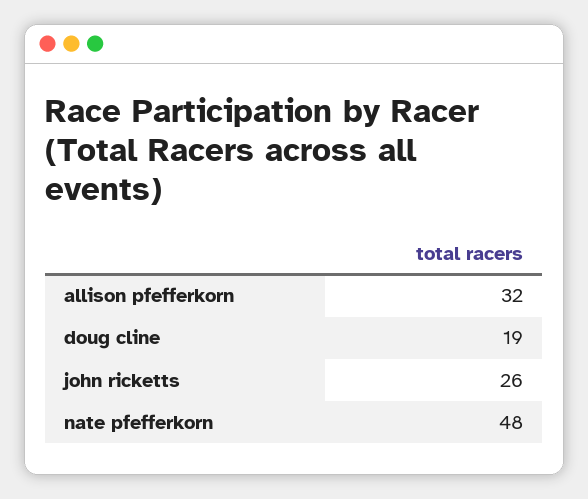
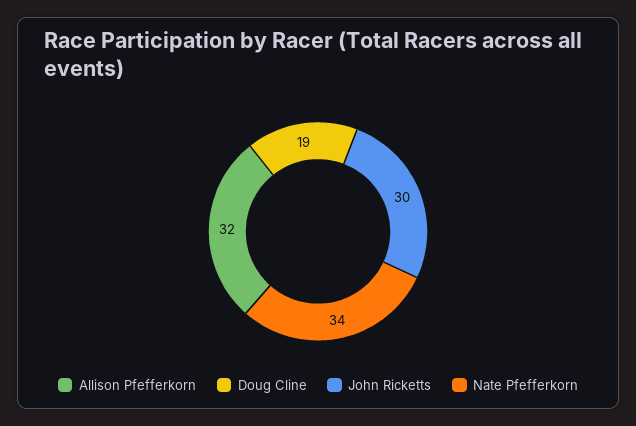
john ricketts: 26 -> 30
nate pfefferkorn: 48 -> 34

